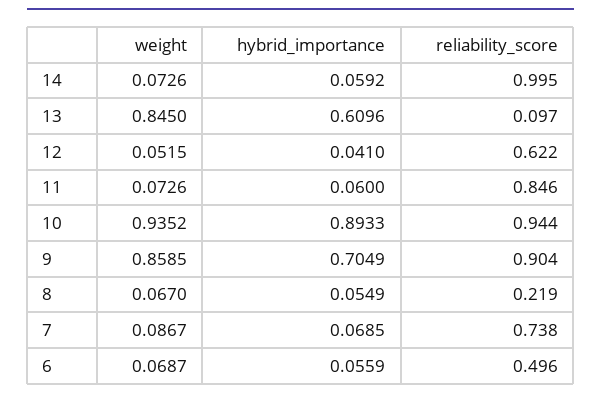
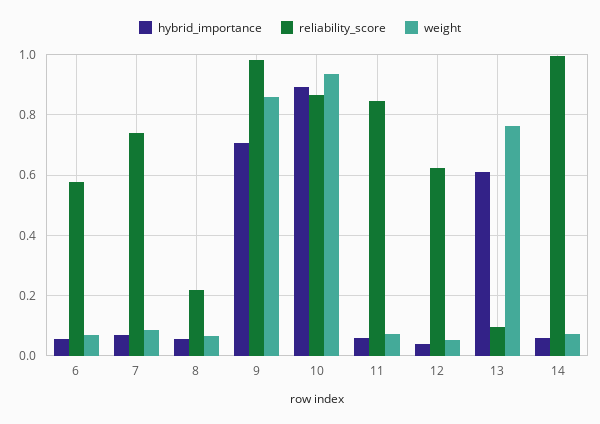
weight, 13: 0.845 -> 0.76
reliability_score, 10: 0.944 -> 0.86
reliability_score, 9: 0.904 -> 0.98
reliability_score, 6: 0.496 -> 0.58

